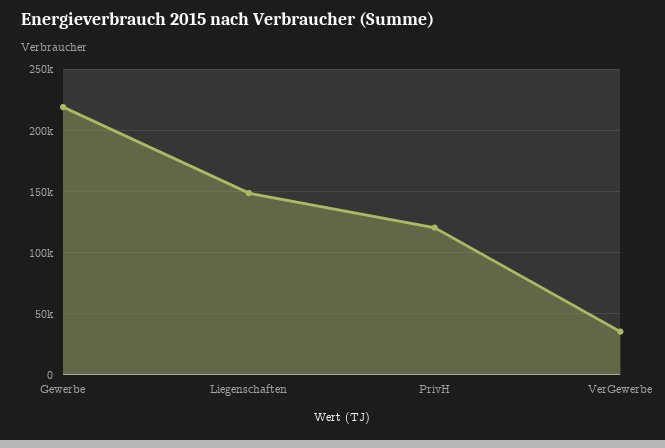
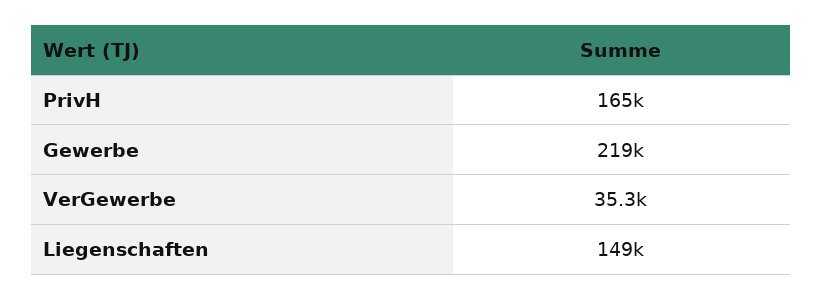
PrivH: 120000 -> 165000

